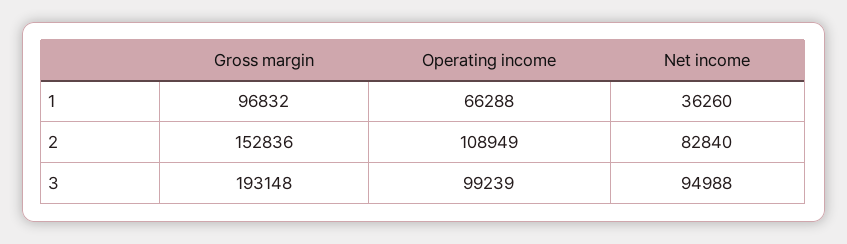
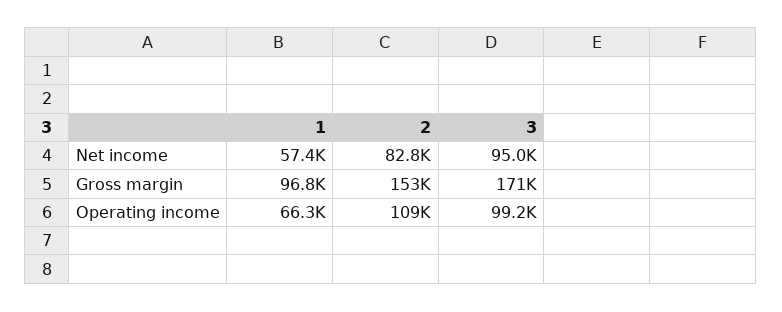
Net income, 1: 36260 -> 57400
Gross margin, 3: 193148 -> 171000

